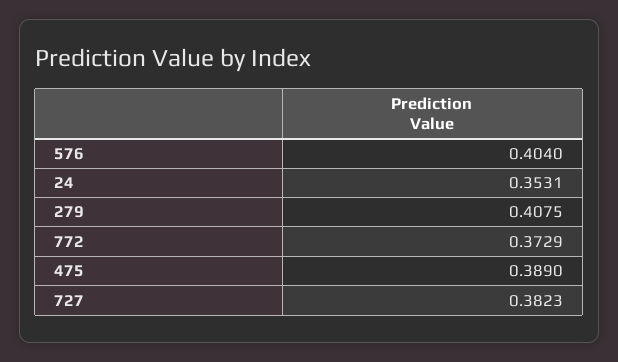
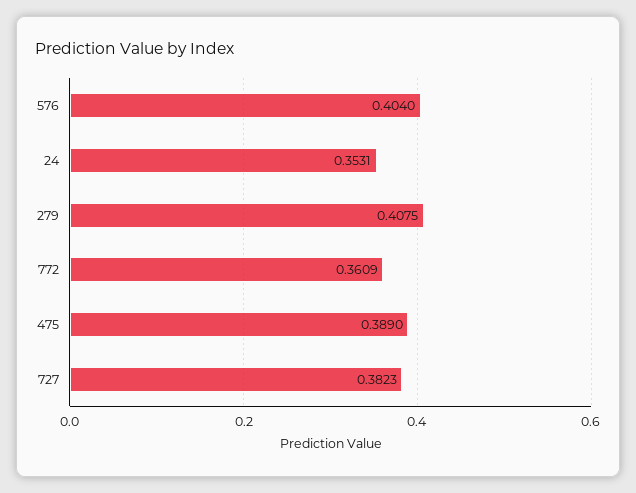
772: 0.3729 -> 0.3609

